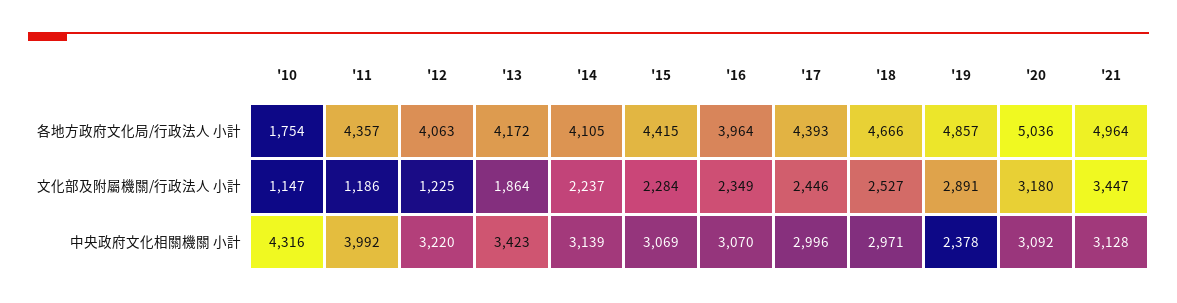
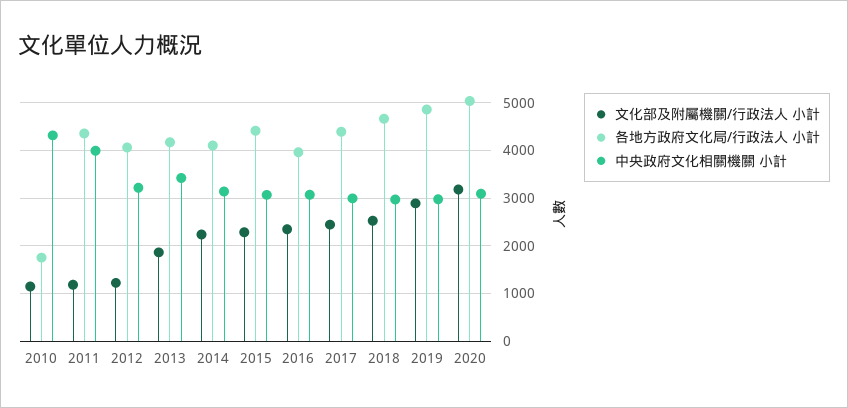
各地方政府文化局/行政法人 小計, '21: 4964 -> none
文化部及附屬機關/行政法人 小計, '21: 3447 -> none
中央政府文化相關機關 小計, '19: 2378 -> 3000
中央政府文化相關機關 小計, '21: 3128 -> none

